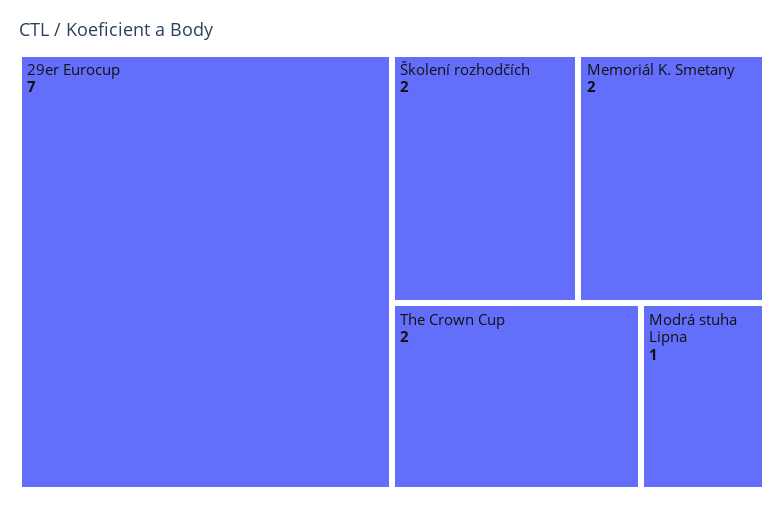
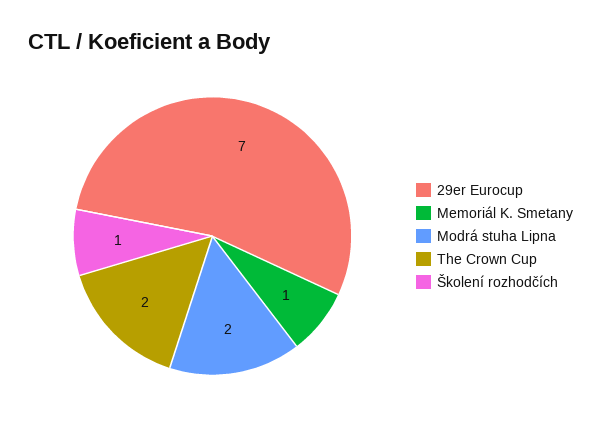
Školení rozhodčích: 2 -> 1
Memoriál K. Smetany: 2 -> 1
Modrá stuha Lipna: 1 -> 2

